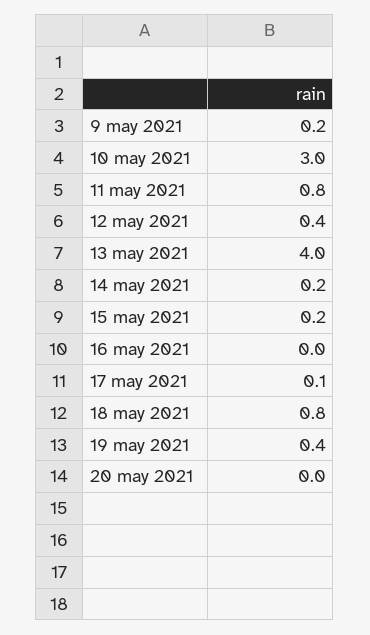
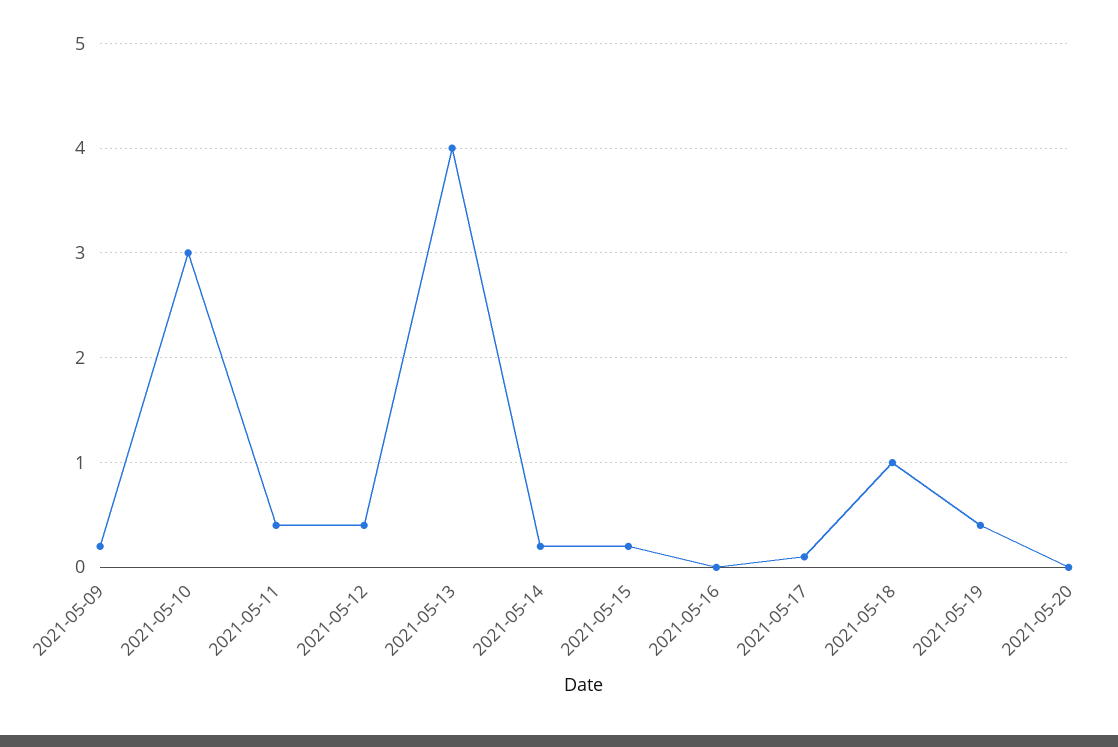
11 may 2021: 0.8 -> 0.4
18 may 2021: 0.8 -> 1

